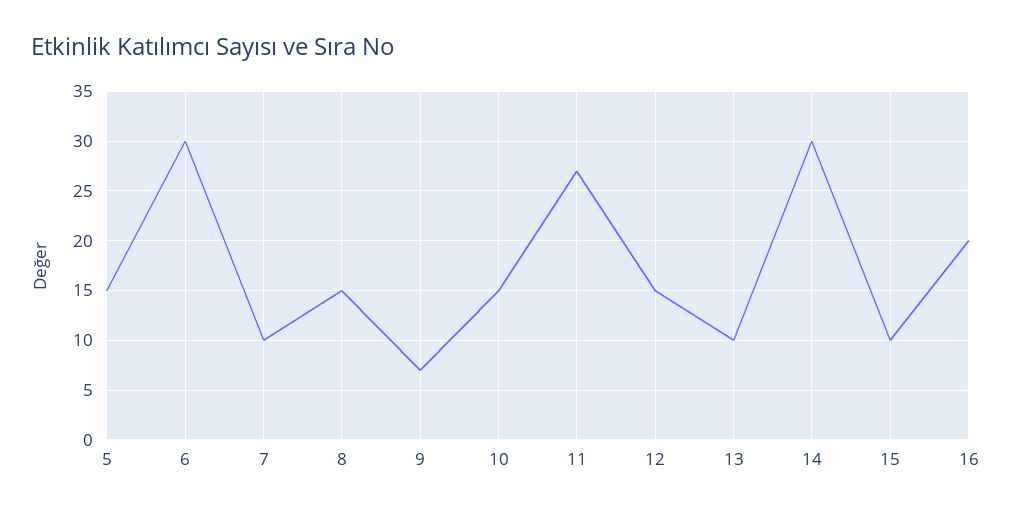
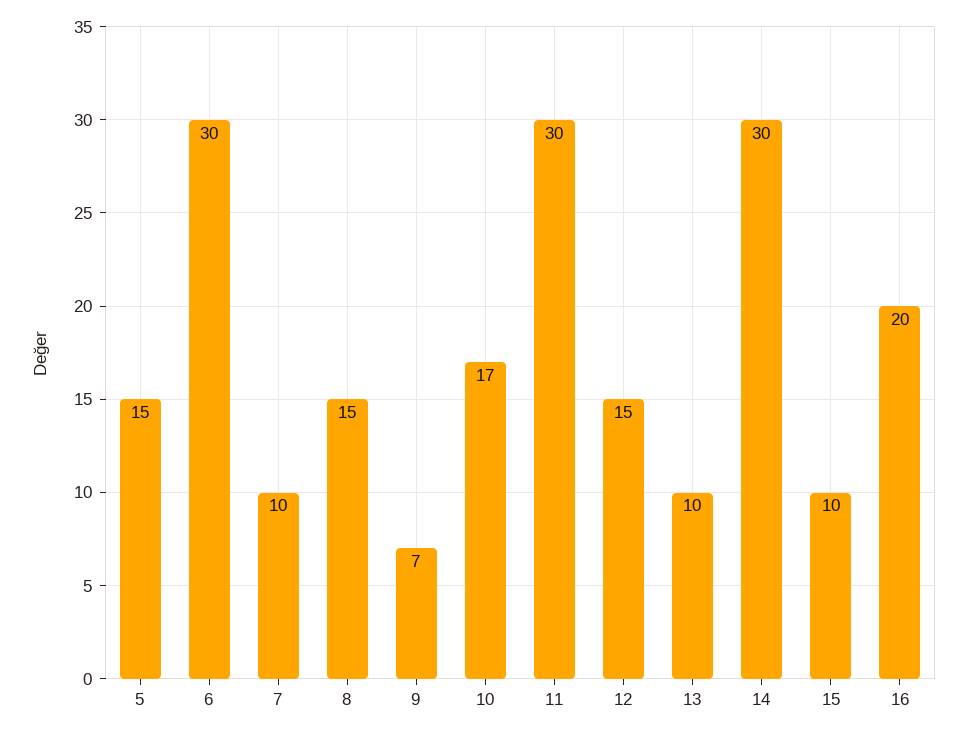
10: 15 -> 17
11: 27 -> 30

